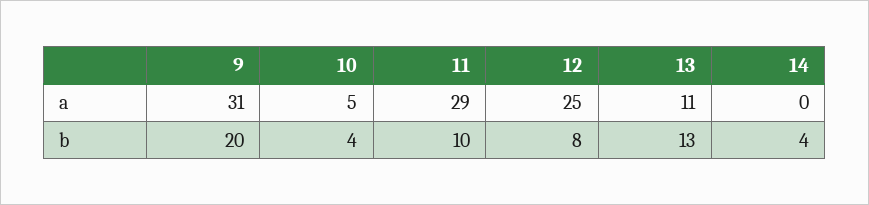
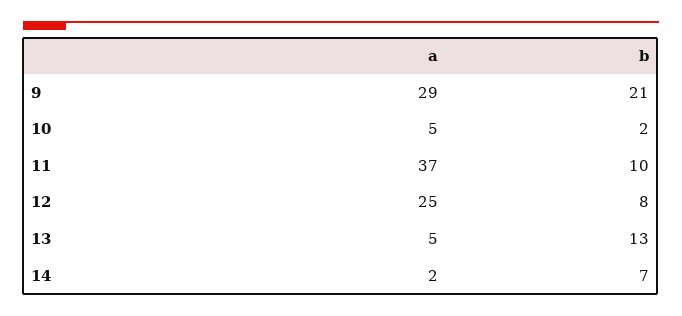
9, a: 31 -> 29
11, a: 29 -> 37
13, a: 11 -> 5
14, a: 0 -> 2
9, b: 20 -> 21
10, b: 4 -> 2
14, b: 4 -> 7

